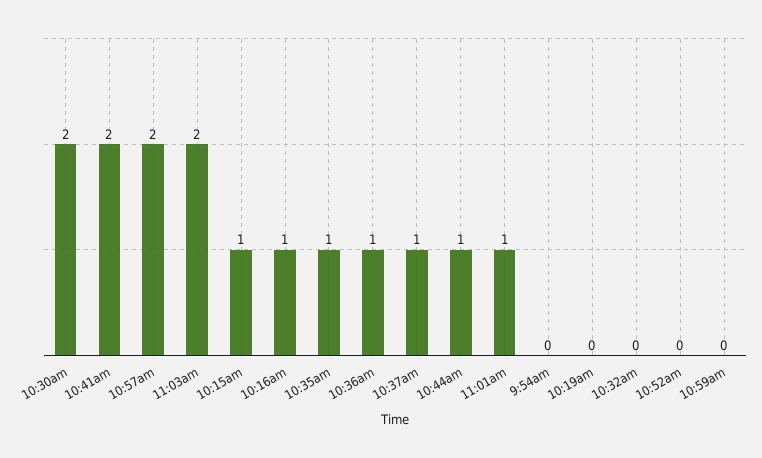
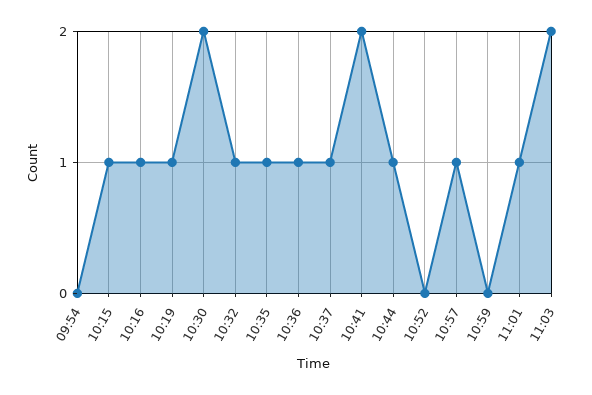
10:57am: 2 -> 1
10:19am: 0 -> 1
10:32am: 0 -> 1

